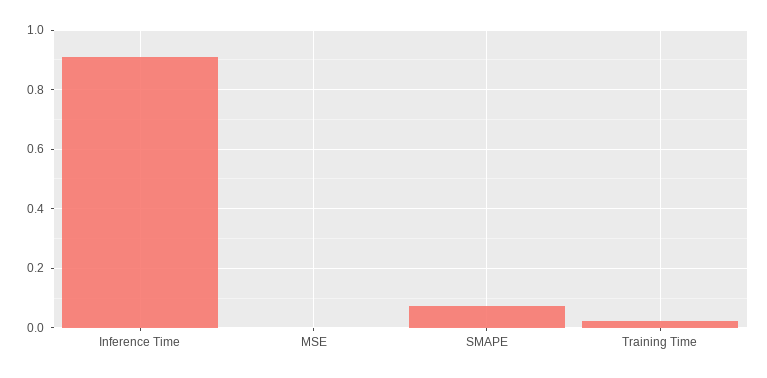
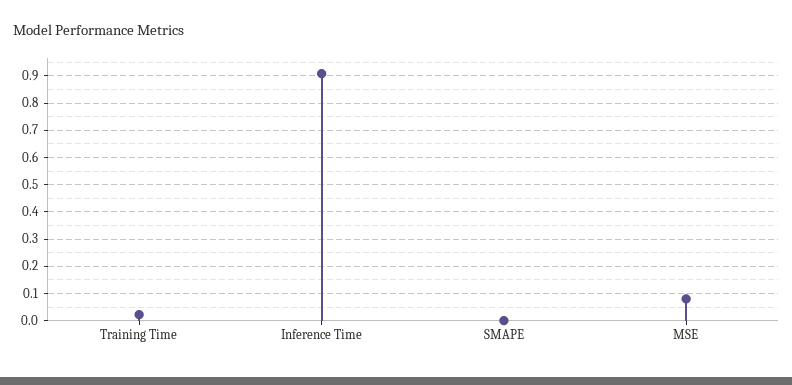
MSE: 0 -> 0.075
SMAPE: 0.075 -> 0

